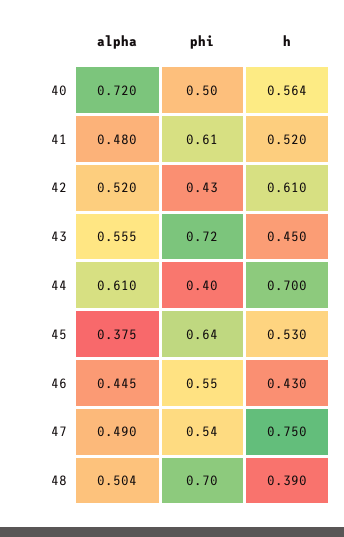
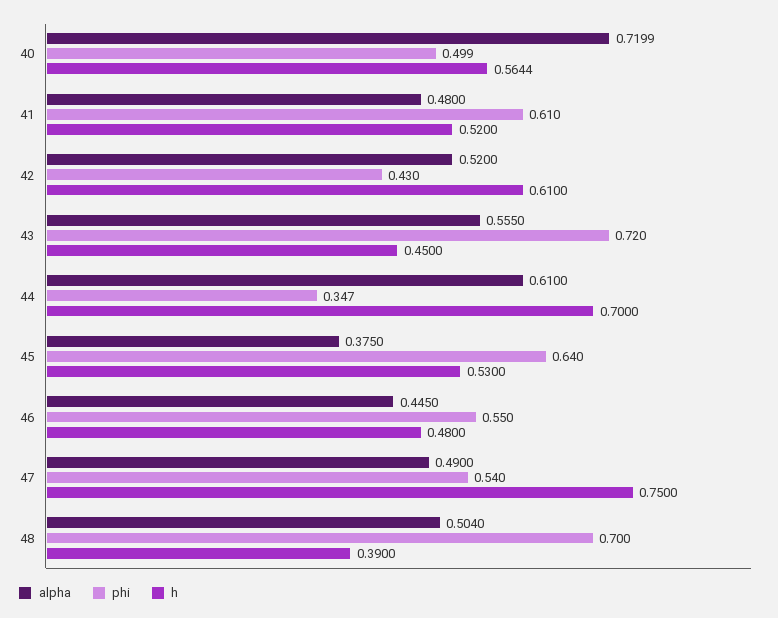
phi, 44: 0.4 -> 0.347
h, 46: 0.43 -> 0.48

